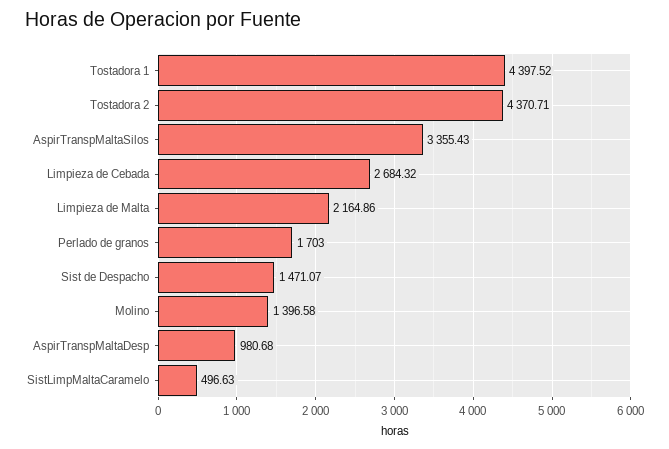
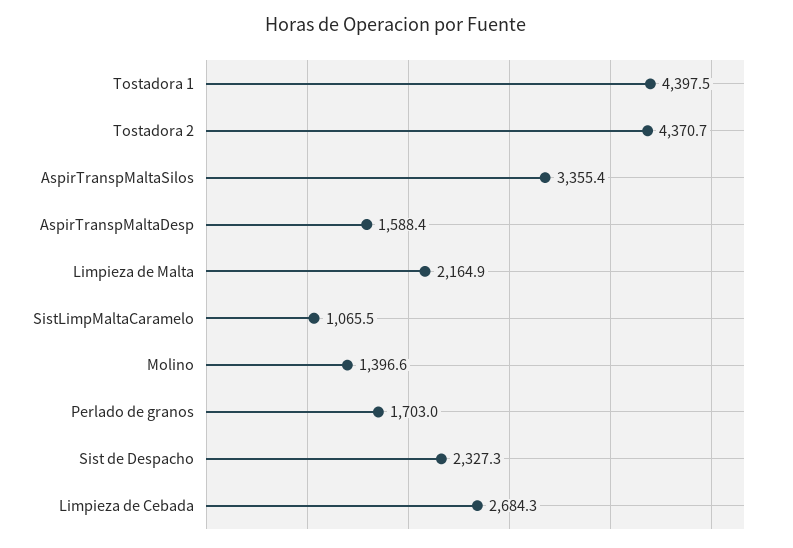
Sist de Despacho: 1471.07 -> 2327.3
AspirTranspMaltaDesp: 980.68 -> 1588.4
SistLimpMaltaCaramelo: 496.63 -> 1065.5

